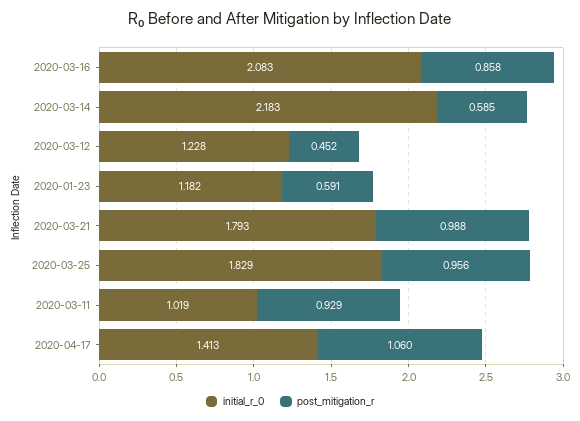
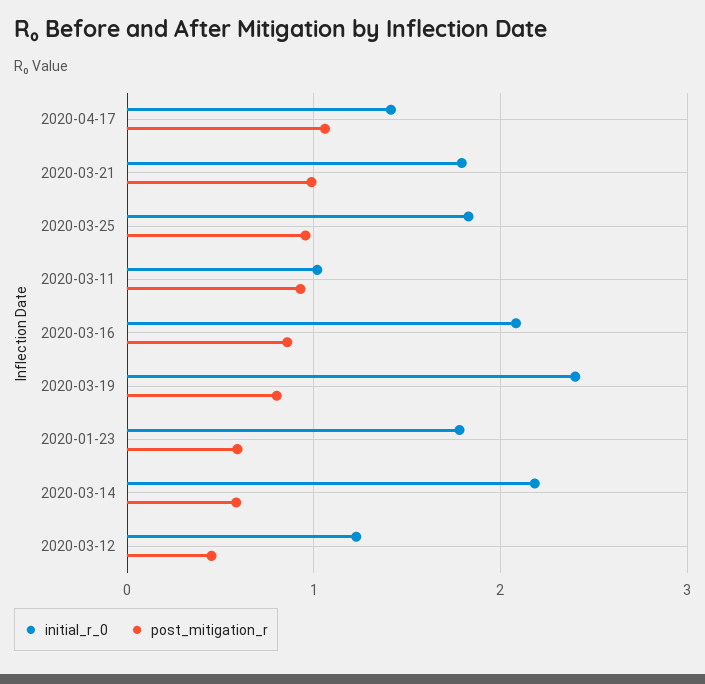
initial_r_0, 2020-01-23: 1.182 -> 1.8
initial_r_0, 2020-03-19: none -> 2.4
post_mitigation_r, 2020-03-19: none -> 0.8

